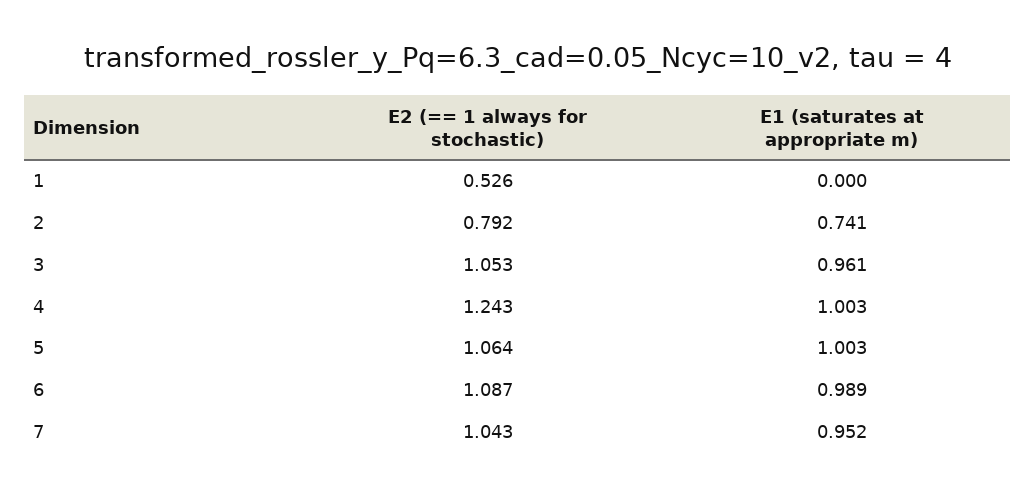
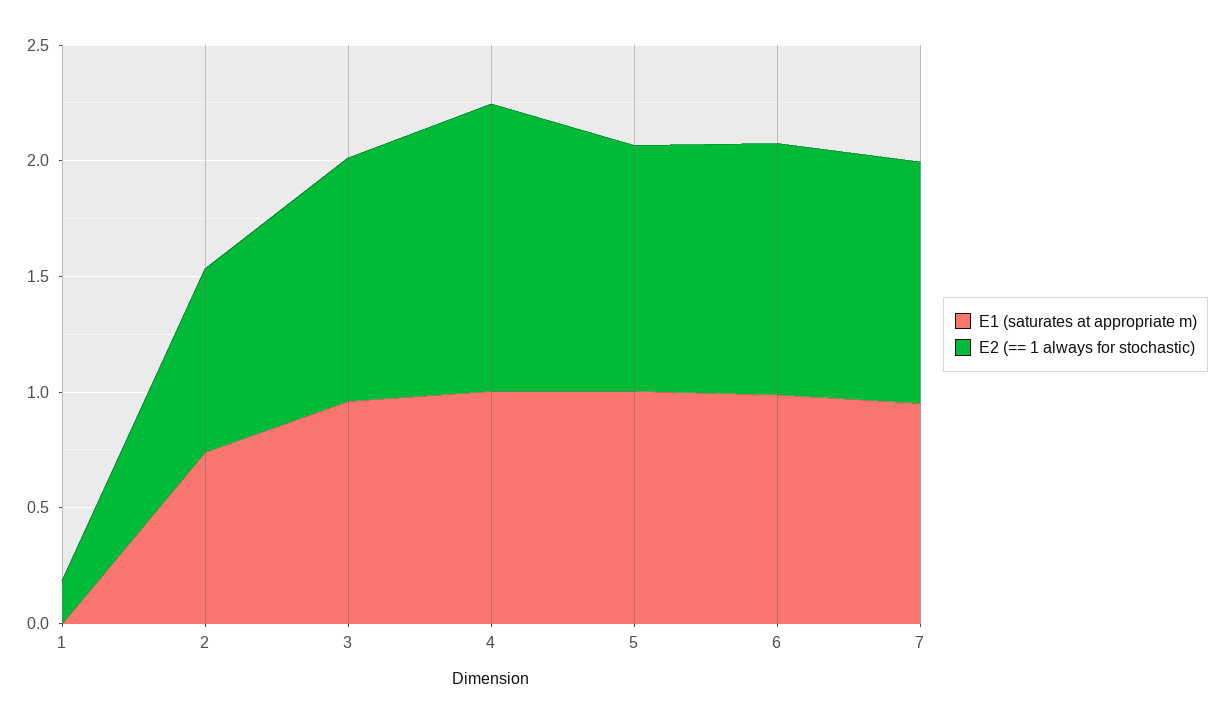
E2 (== 1 always for stochastic), 1: 0.526 -> 0.2

